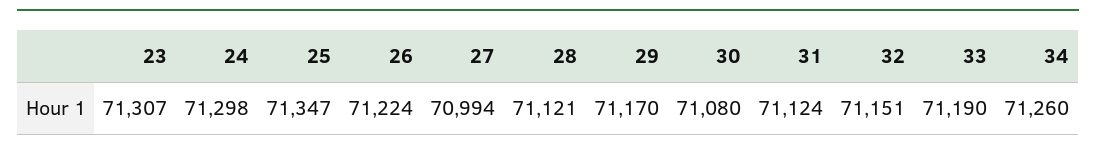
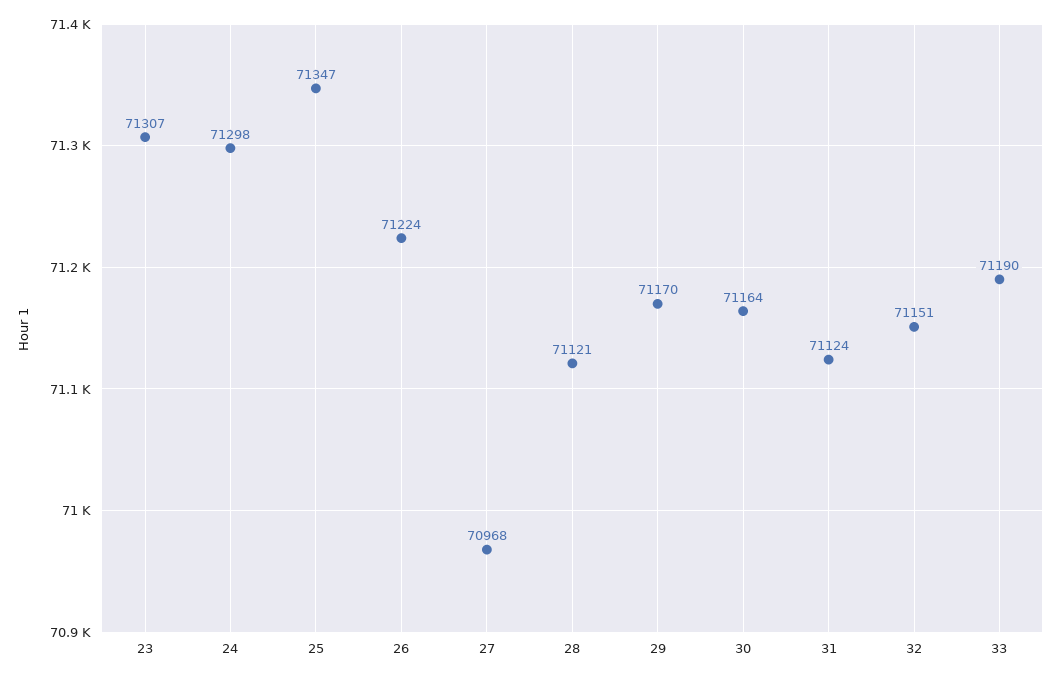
27: 70994 -> 70968
30: 71080 -> 71164
34: 71260 -> none

